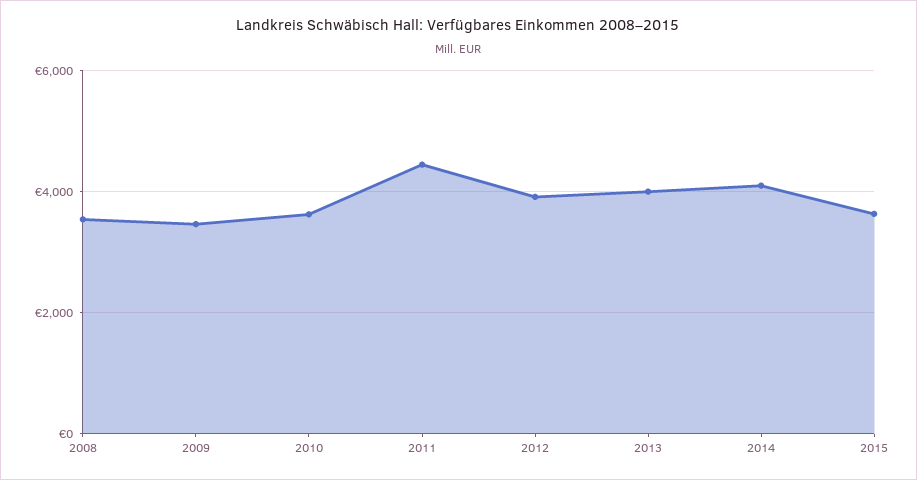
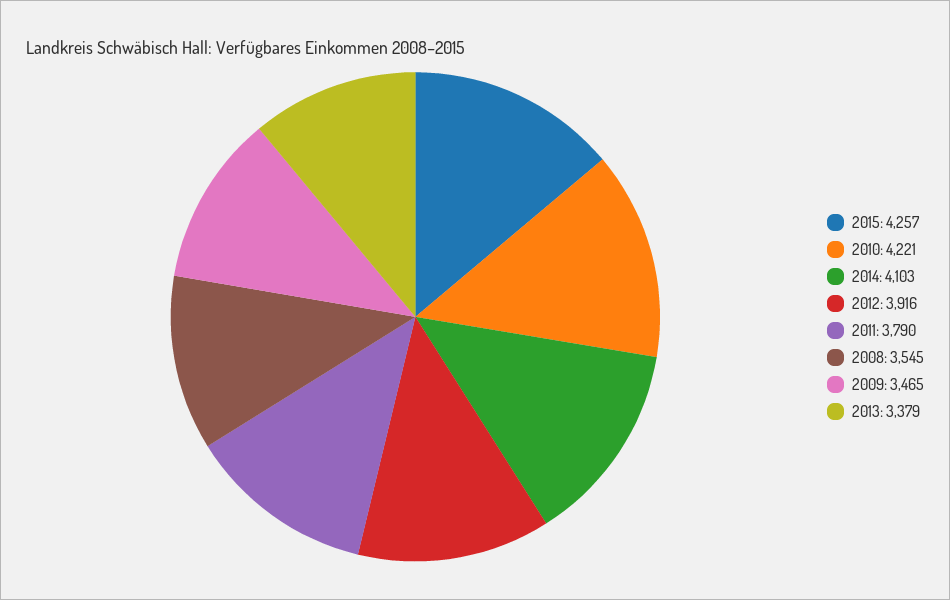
2010: 3600 -> 4221
2011: 4400 -> 3790
2013: 4000 -> 3379
2015: 3600 -> 4257

